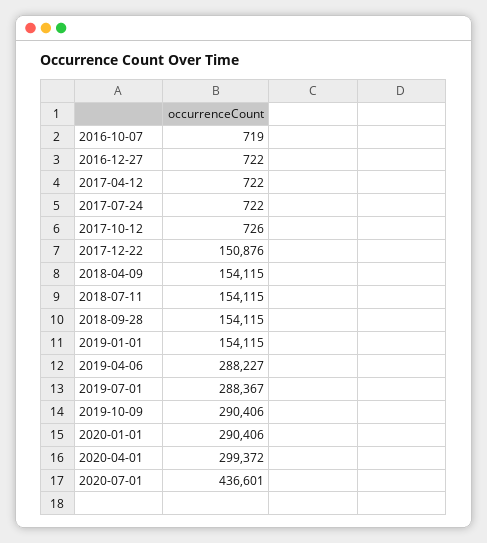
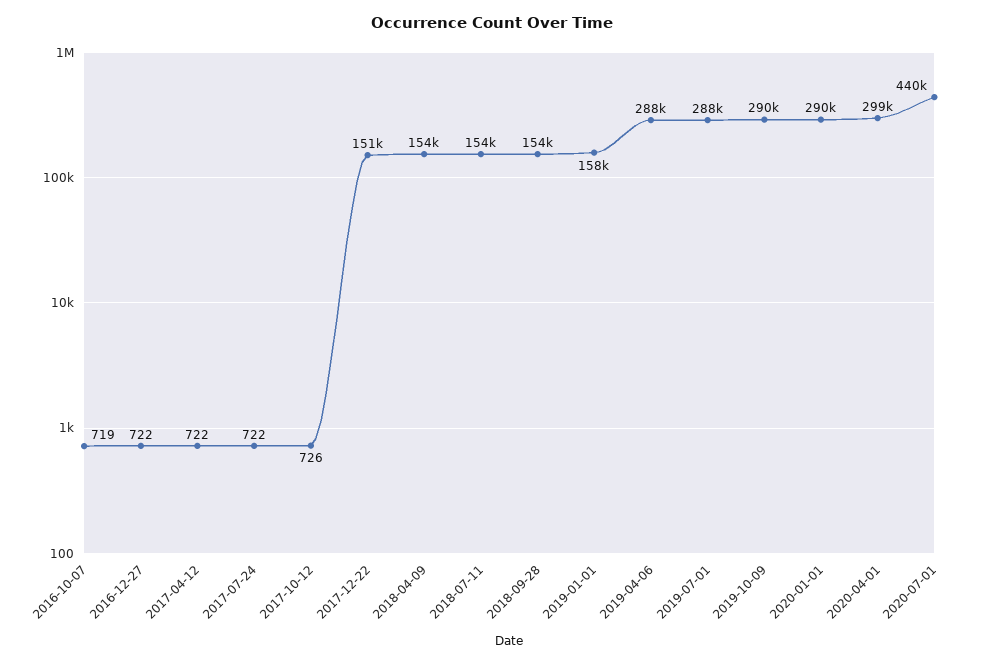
2019-01-01: 154115 -> 158000
2020-07-01: 436601 -> 440000

